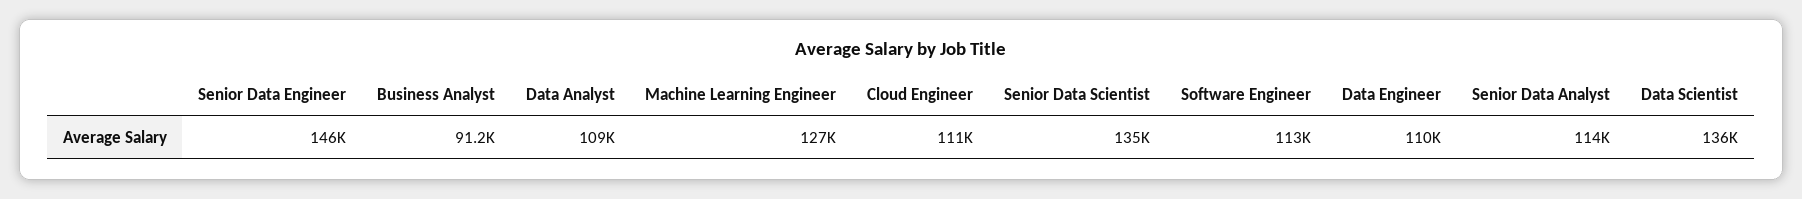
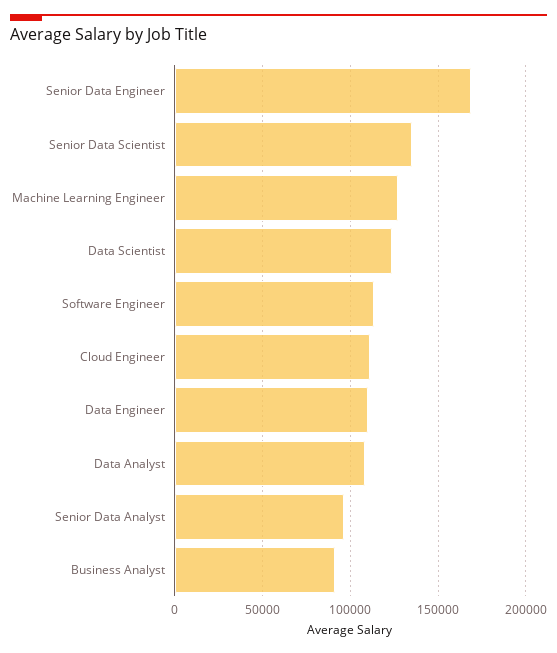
Senior Data Engineer: 146000 -> 170000
Senior Data Analyst: 114000 -> 95000
Data Scientist: 136000 -> 125000

